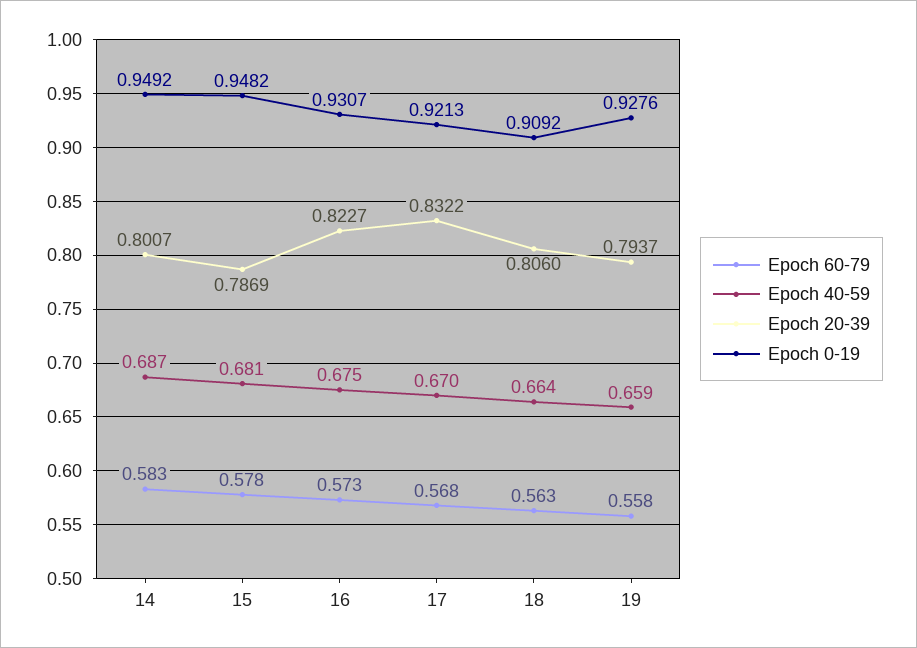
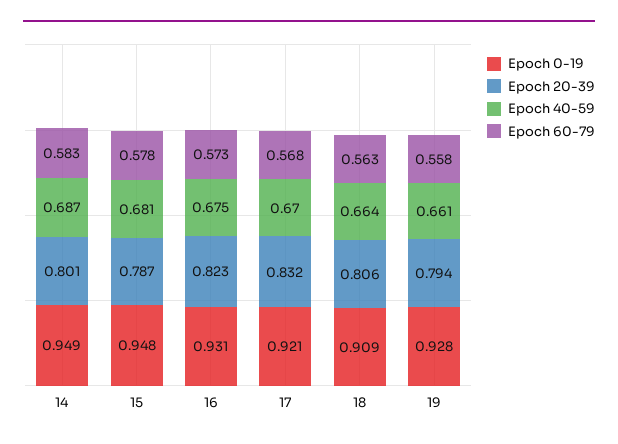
Epoch 40-59, 19: 0.659 -> 0.661

